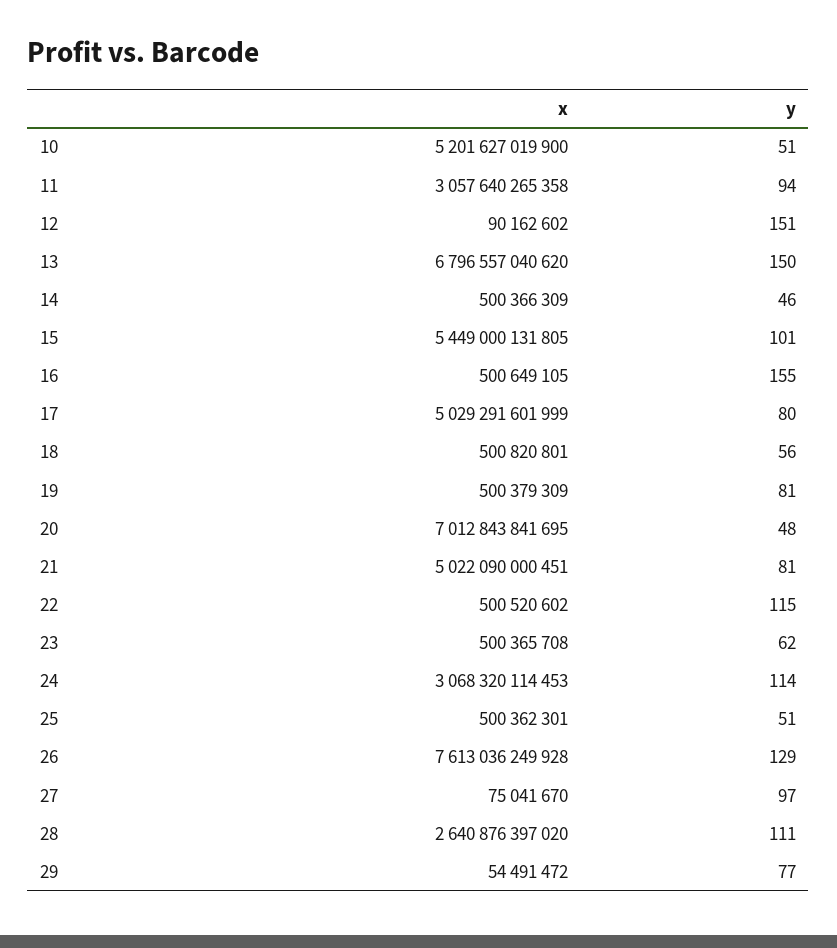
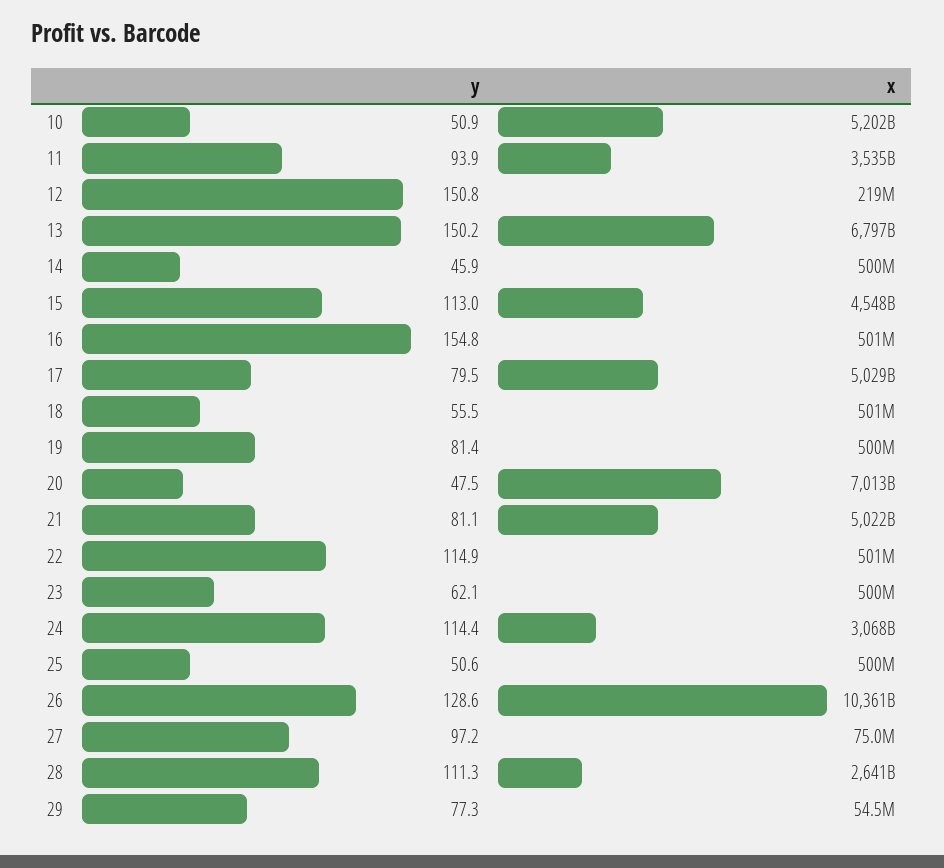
x, 11: 3057640265358 -> 3535000000000
x, 12: 90162602 -> 219000000
x, 15: 5449000131805 -> 4548000000000
y, 15: 101 -> 113
x, 26: 7613036249928 -> 10361000000000

